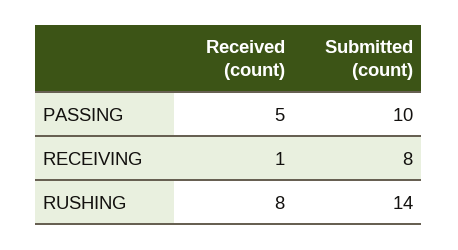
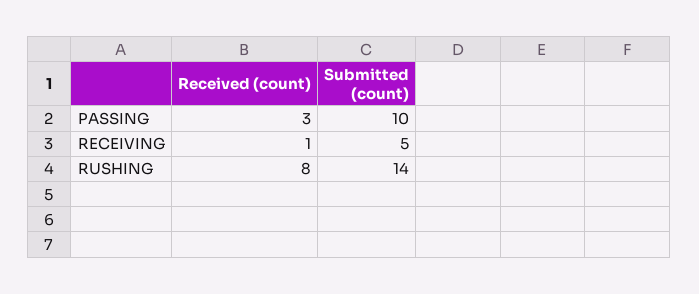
Received (count), PASSING: 5 -> 3
Submitted (count), RECEIVING: 8 -> 5

